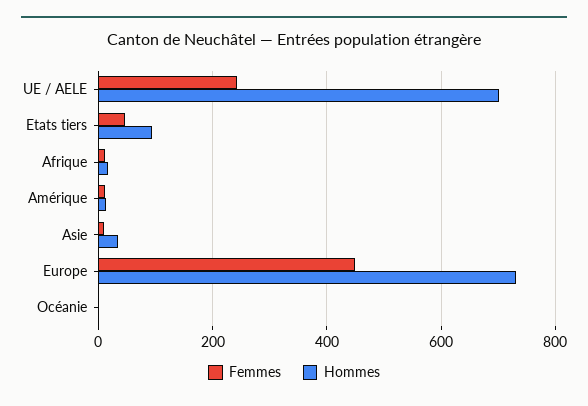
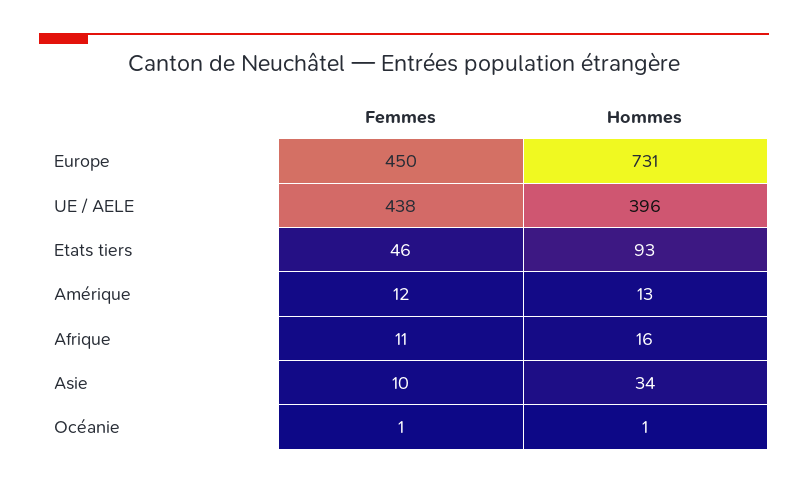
Femmes, UE / AELE: 240 -> 438
Hommes, UE / AELE: 700 -> 396

